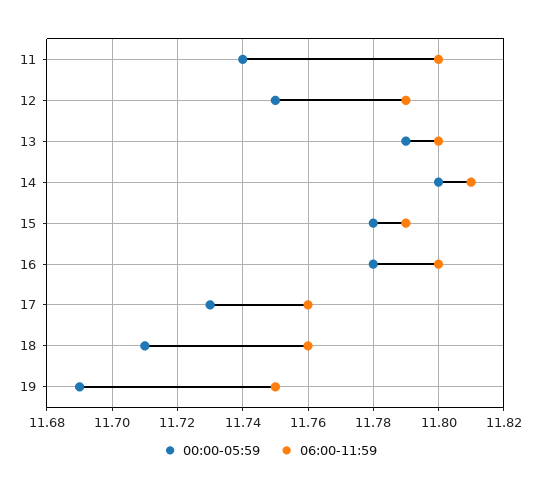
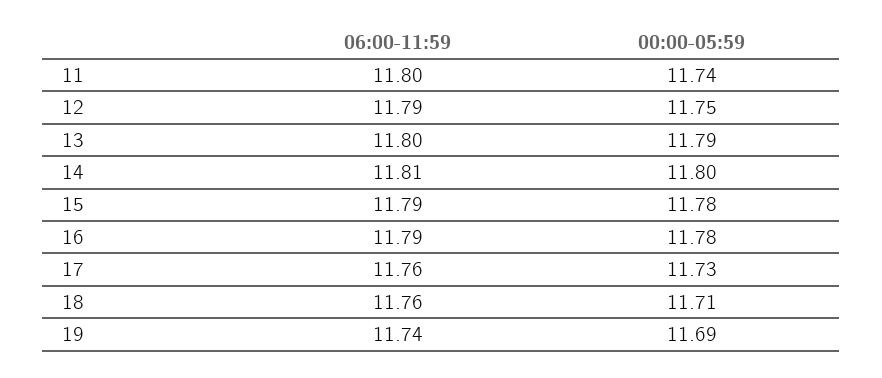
06:00-11:59, 16: 11.8 -> 11.79
06:00-11:59, 19: 11.75 -> 11.74

